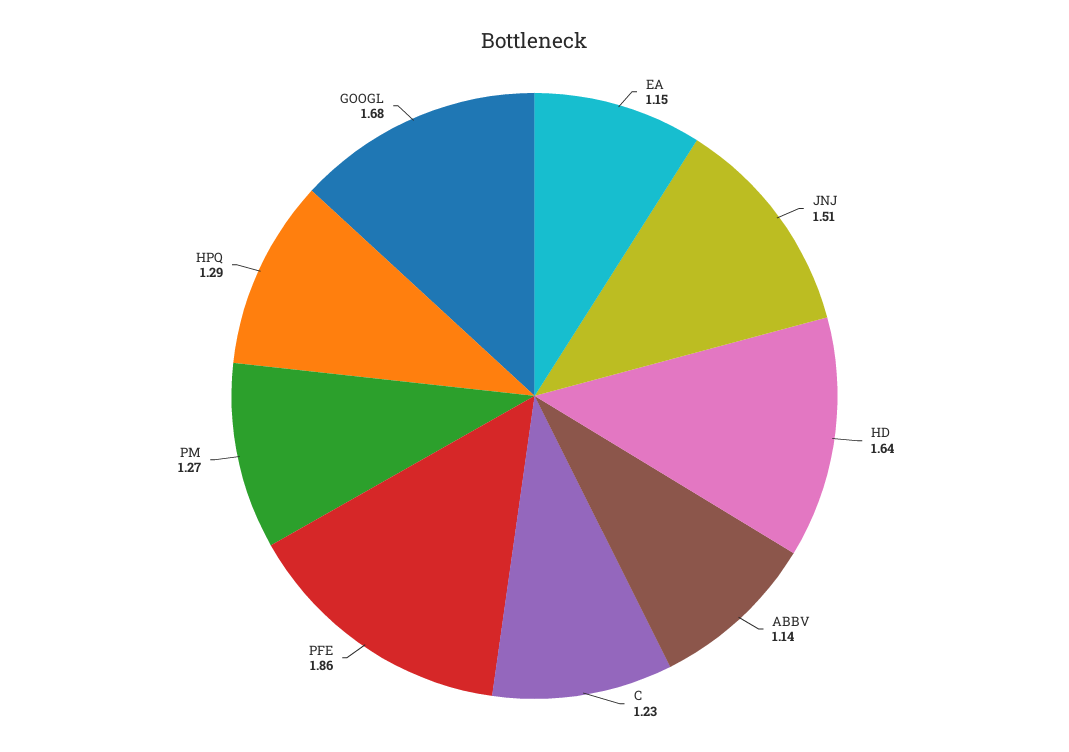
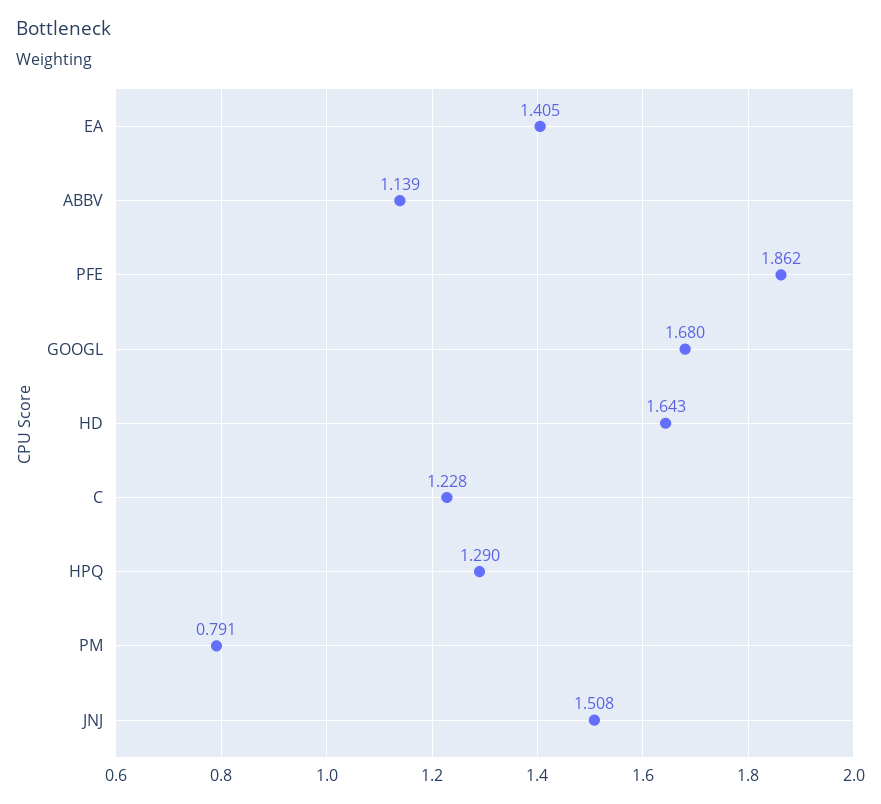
EA: 1.15 -> 1.405
PM: 1.27 -> 0.791

